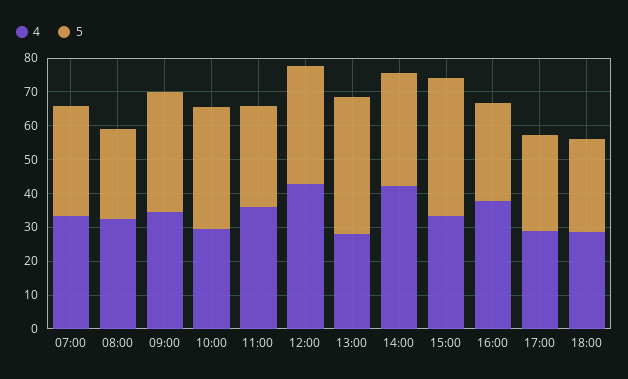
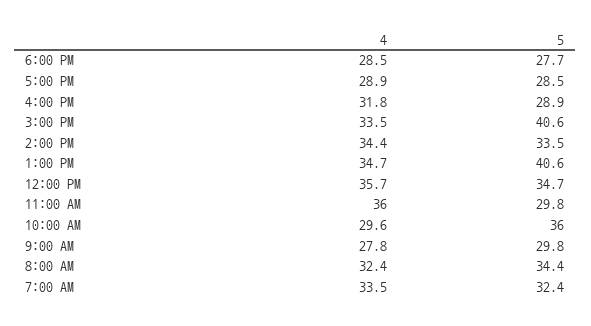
5, 08:00: 27.5 -> 34.4
4, 09:00: 35 -> 27.8
5, 09:00: 35 -> 29.8
4, 12:00: 42.5 -> 35.7
4, 13:00: 27.5 -> 34.7
4, 14:00: 42.5 -> 34.4
4, 16:00: 37.5 -> 31.8

